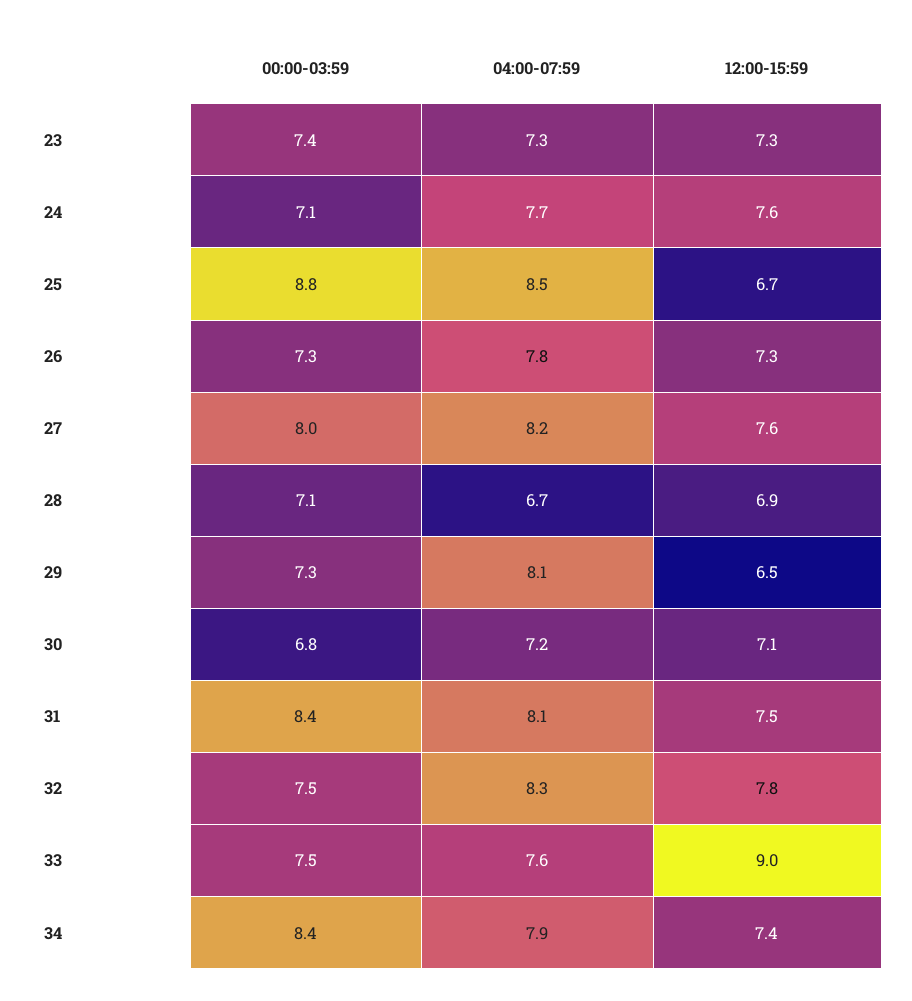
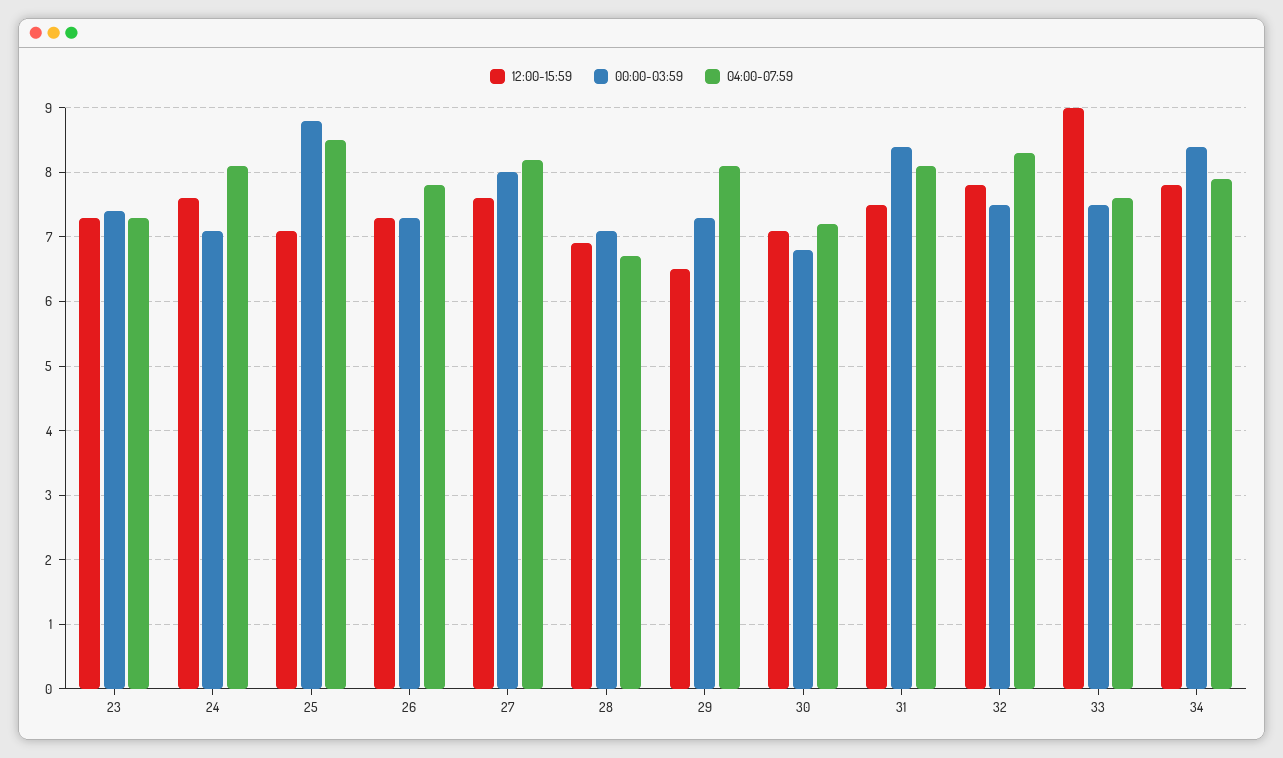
04:00-07:59, 24: 7.7 -> 8.1
12:00-15:59, 25: 6.7 -> 7.1
12:00-15:59, 34: 7.4 -> 7.8

